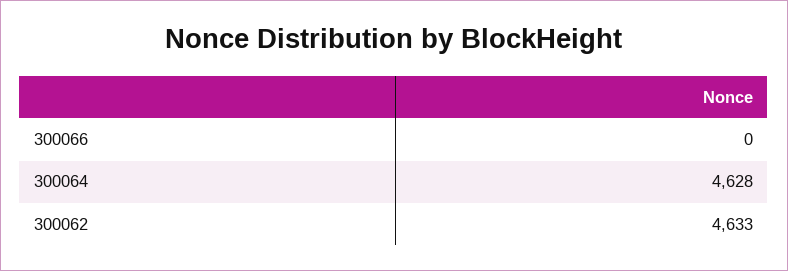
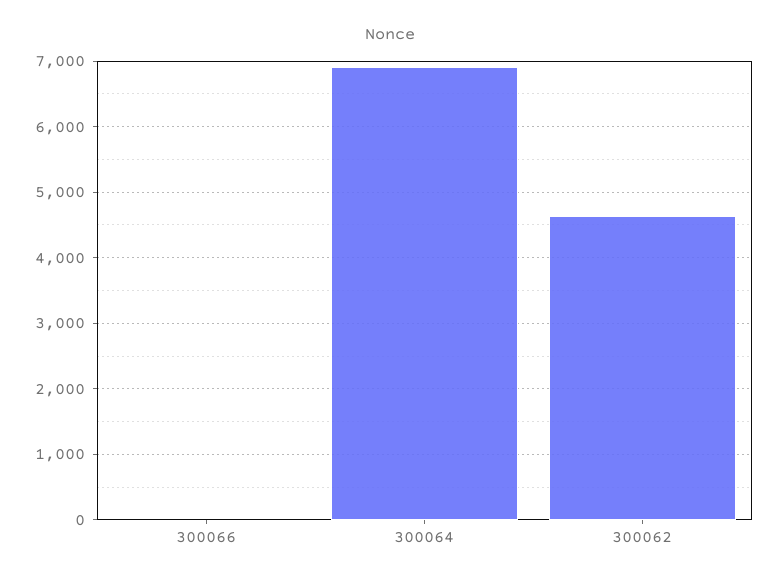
300064: 4628 -> 6900

